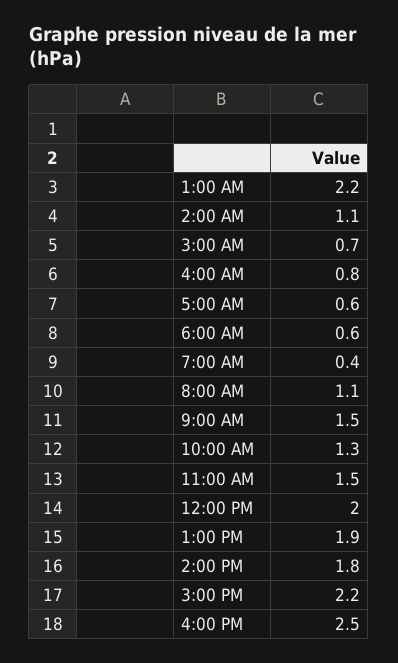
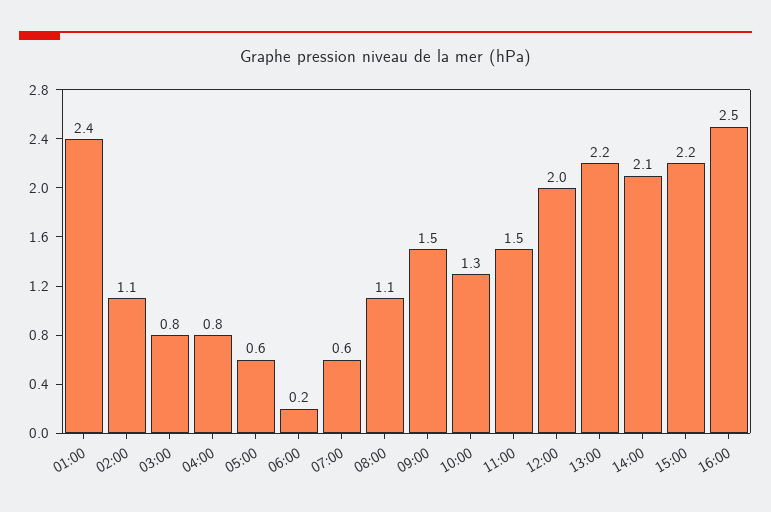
1:00 AM: 2.2 -> 2.4
3:00 AM: 0.7 -> 0.8
6:00 AM: 0.6 -> 0.2
7:00 AM: 0.4 -> 0.6
1:00 PM: 1.9 -> 2.2
2:00 PM: 1.8 -> 2.1

